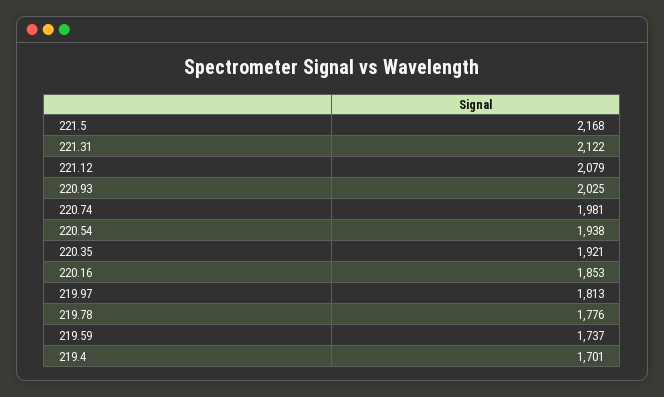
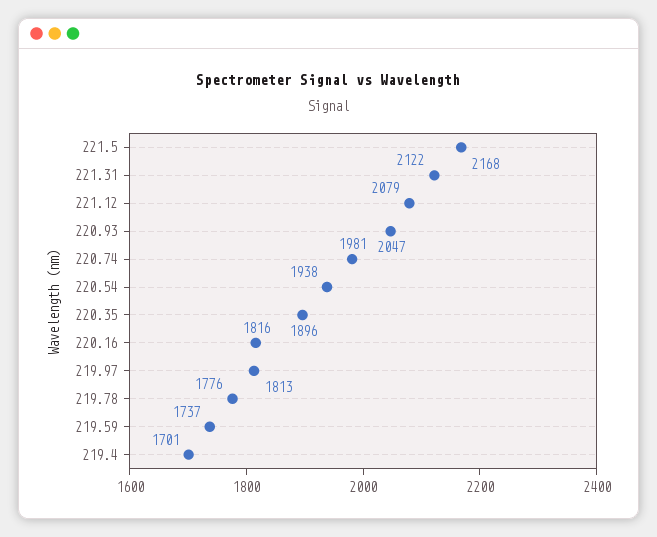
220.93: 2025 -> 2047
220.35: 1921 -> 1896
220.16: 1853 -> 1816

